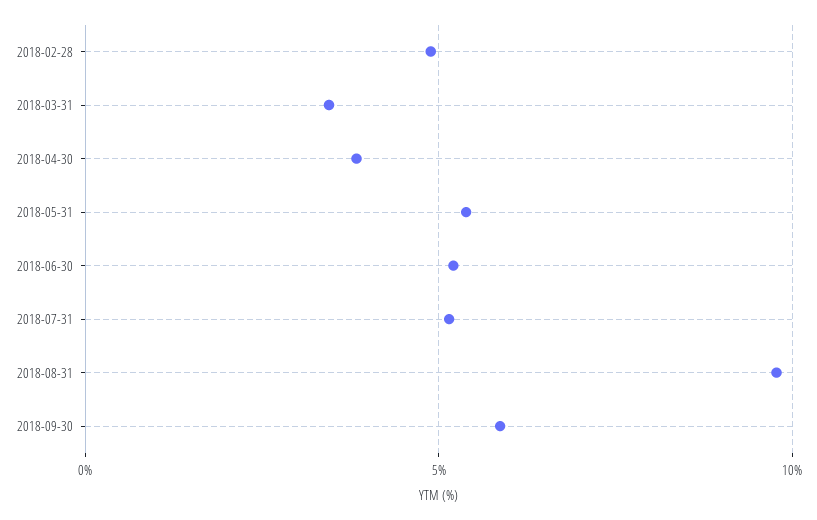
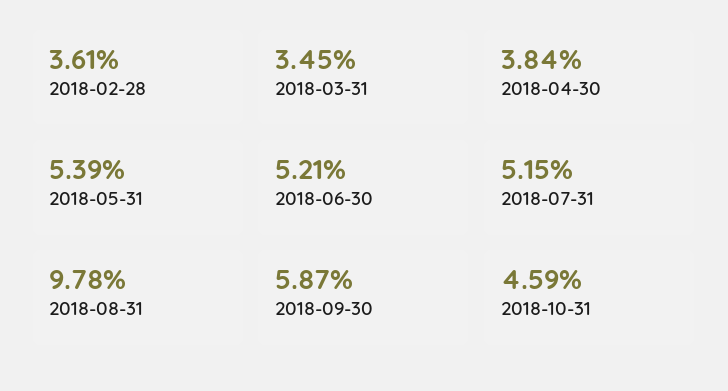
2018-02-28: 5 -> 3.61
2018-10-31: none -> 4.59

